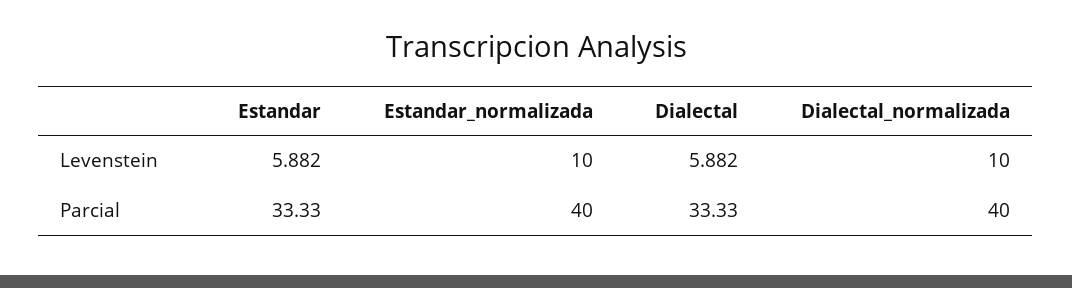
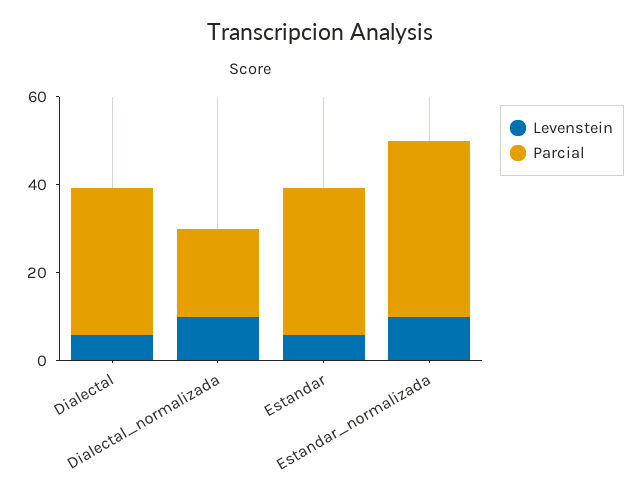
Parcial, Dialectal_normalizada: 40 -> 20

